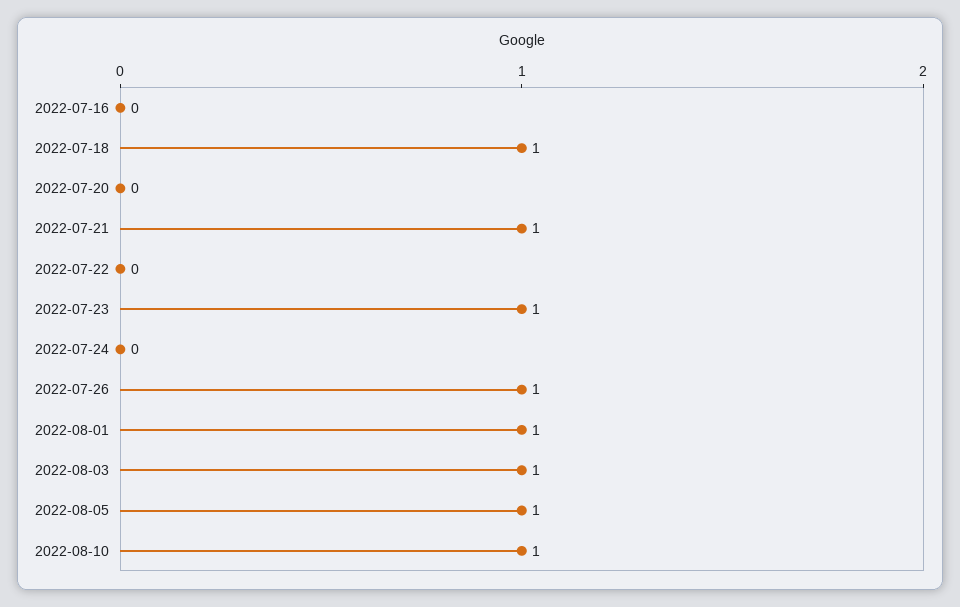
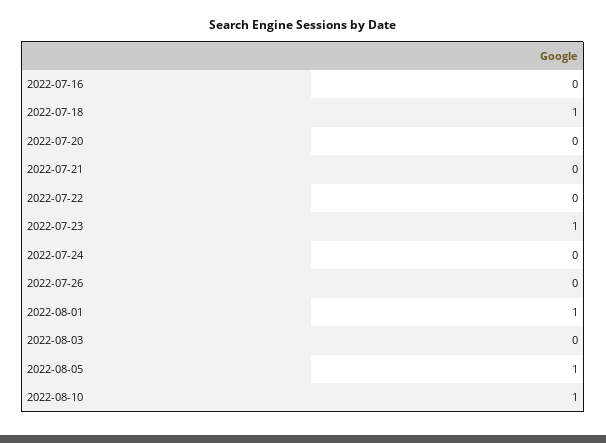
2022-07-21: 1 -> 0
2022-07-26: 1 -> 0
2022-08-03: 1 -> 0

